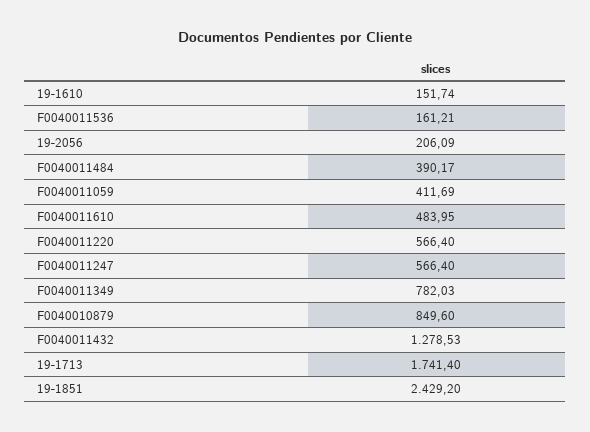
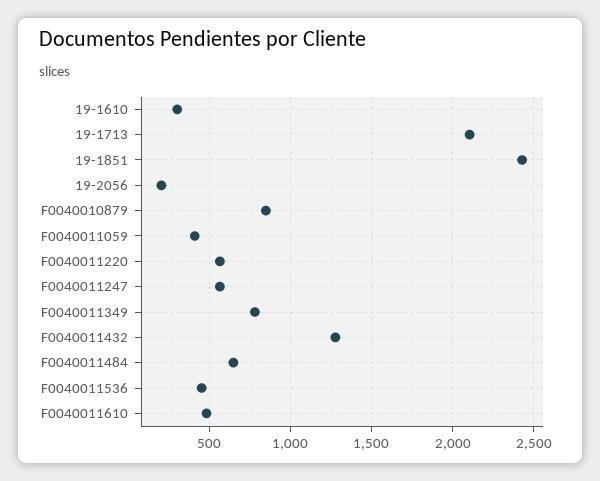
19-1610: 151.74 -> 300
F0040011536: 161.21 -> 450
F0040011484: 390.17 -> 650
19-1713: 1741.4 -> 2100

